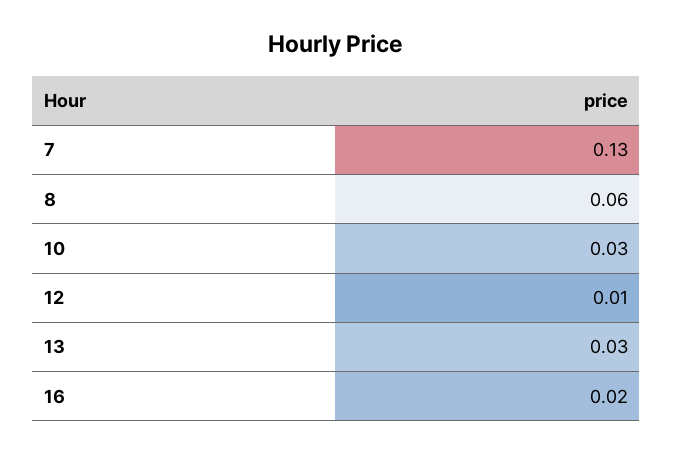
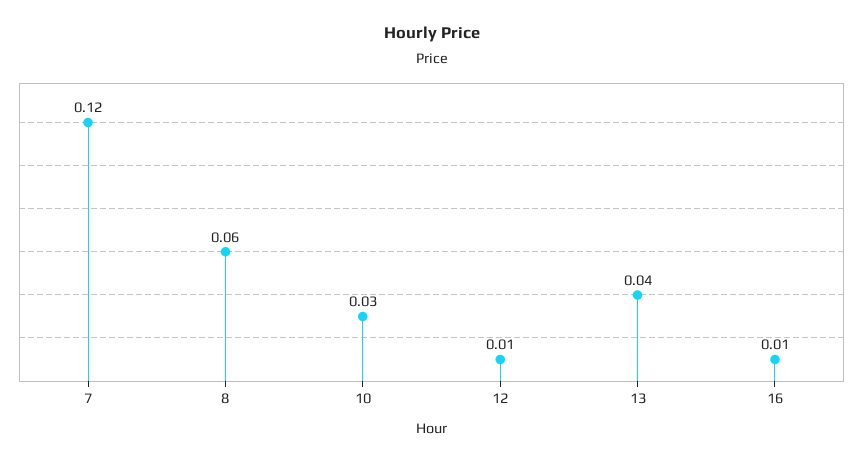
7: 0.13 -> 0.12
13: 0.03 -> 0.04
16: 0.02 -> 0.01

